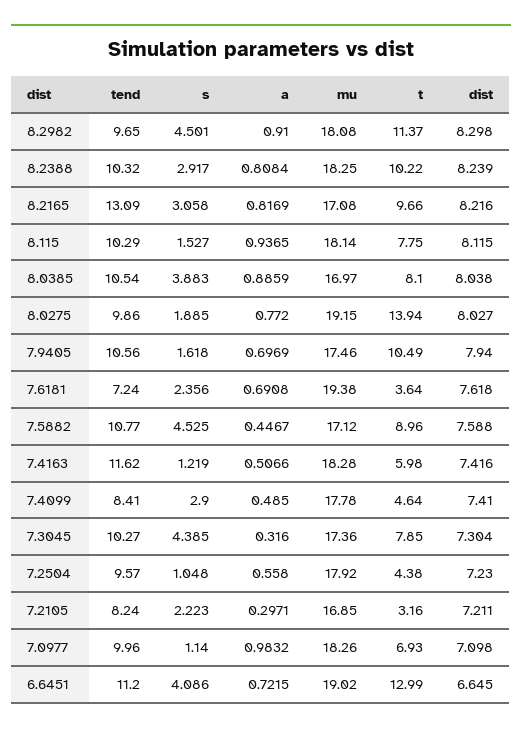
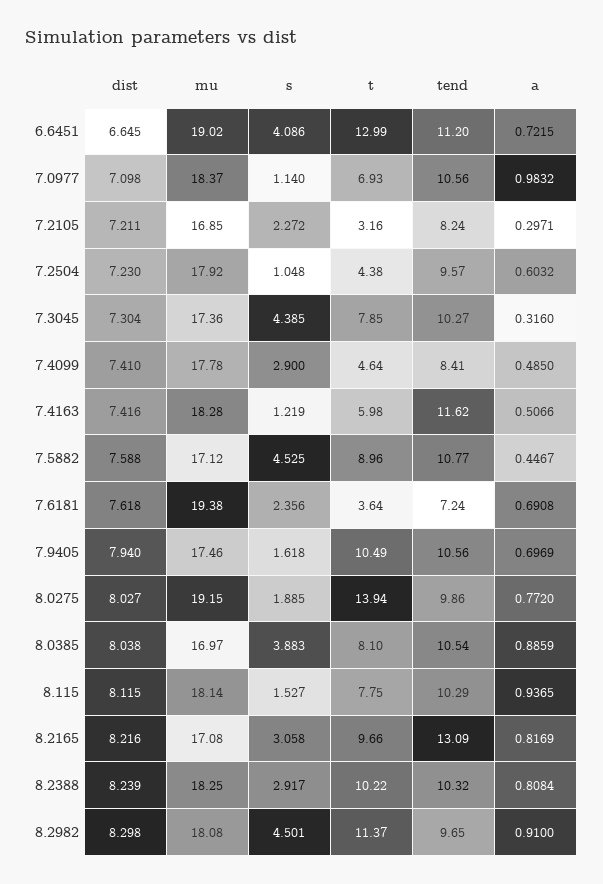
a, 7.2504: 0.558 -> 0.6032
s, 7.2105: 2.223 -> 2.272
tend, 7.0977: 9.96 -> 10.56
mu, 7.0977: 18.26 -> 18.37

